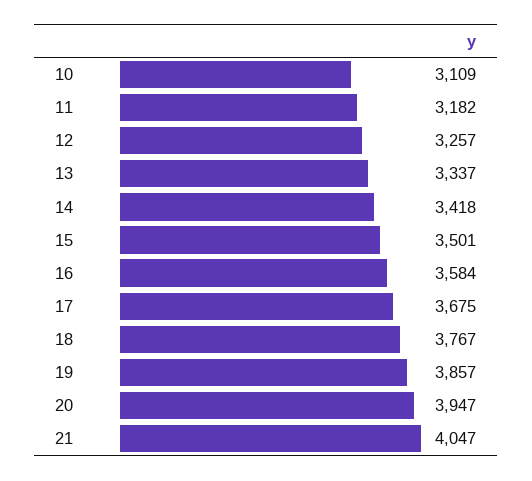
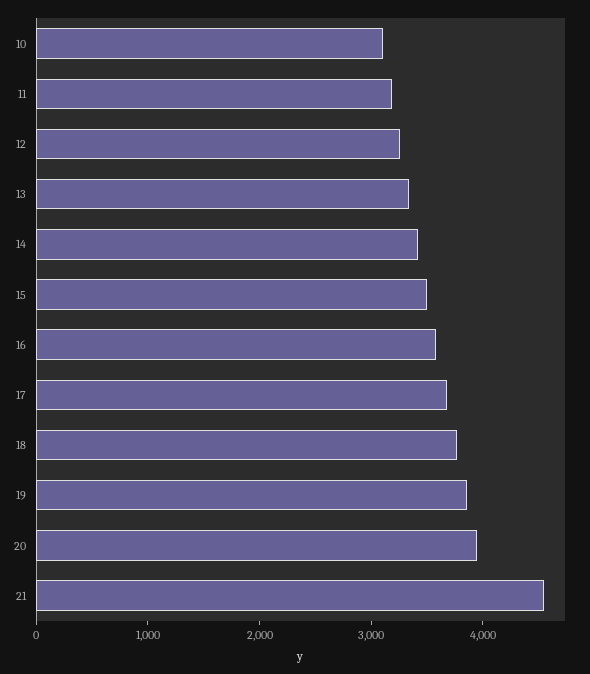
21: 4047 -> 4600

